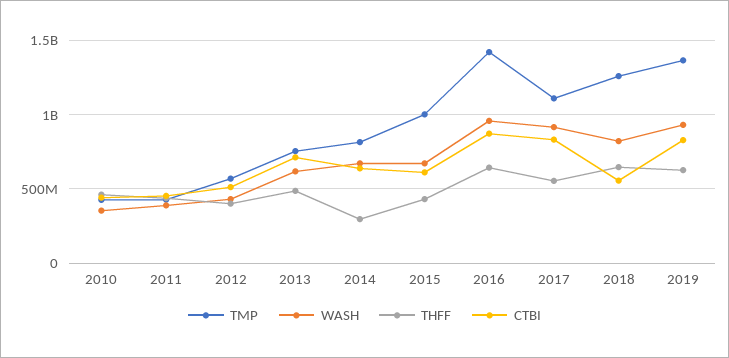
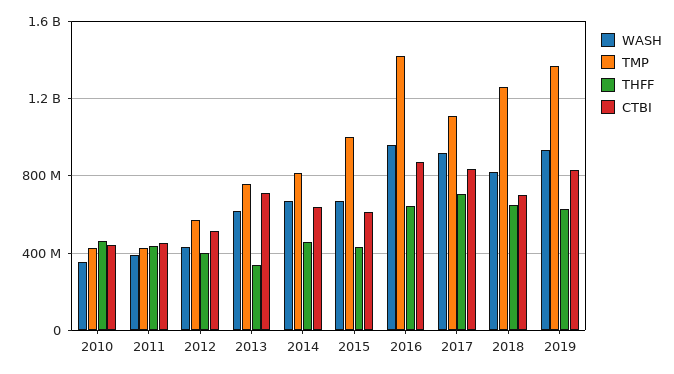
THFF, 2013: 500000000 -> 350000000
THFF, 2014: 300000000 -> 450000000
THFF, 2017: 550000000 -> 700000000
CTBI, 2018: 550000000 -> 700000000

